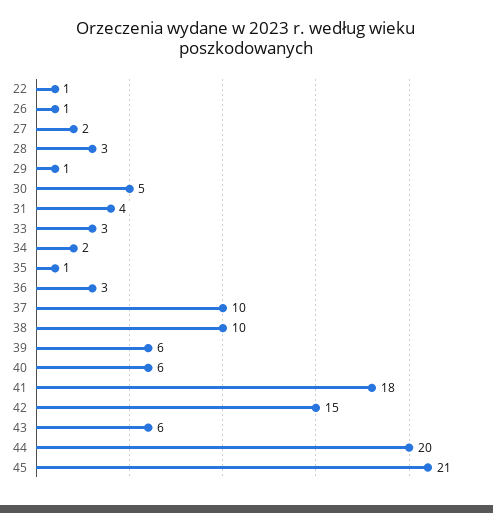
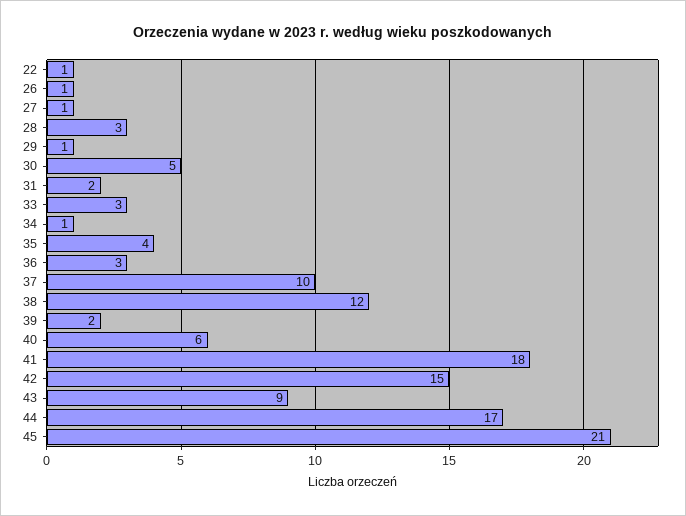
27: 2 -> 1
31: 4 -> 2
34: 2 -> 1
35: 1 -> 4
38: 10 -> 12
39: 6 -> 2
43: 6 -> 9
44: 20 -> 17

